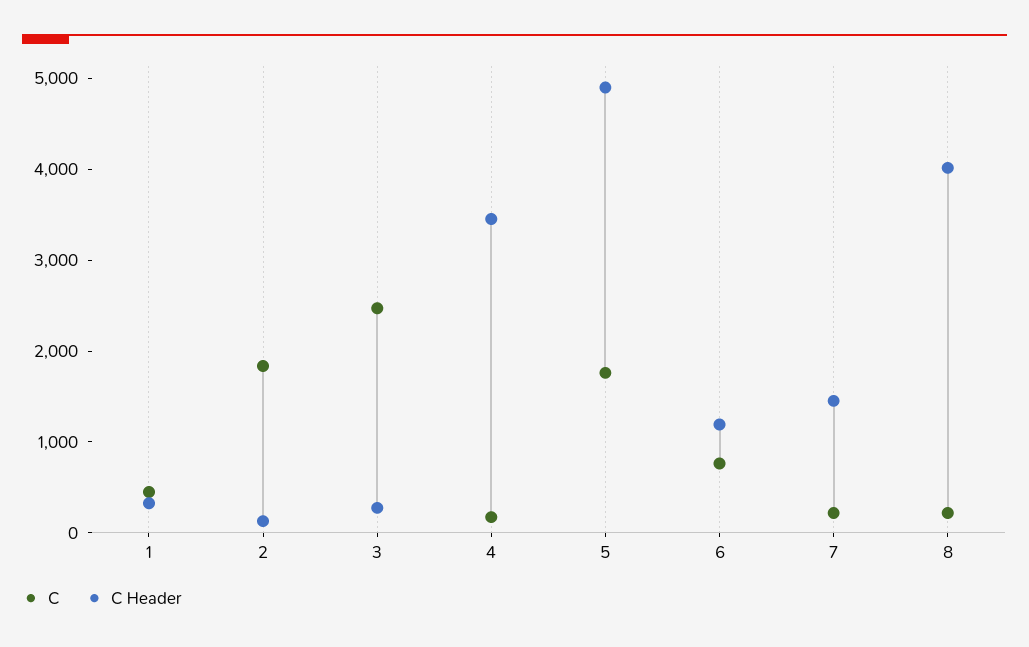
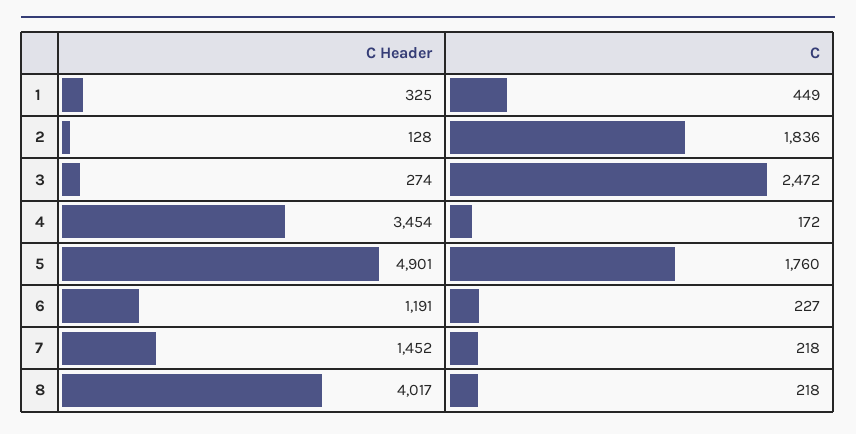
C, 6: 800 -> 227

